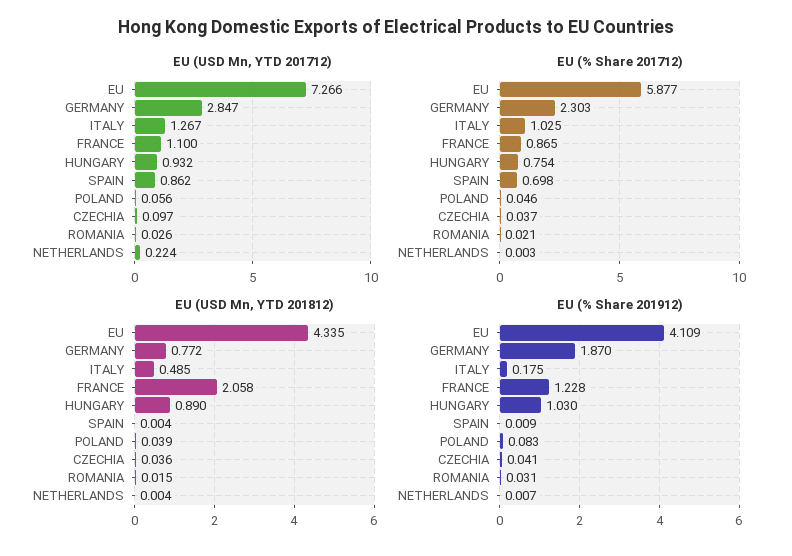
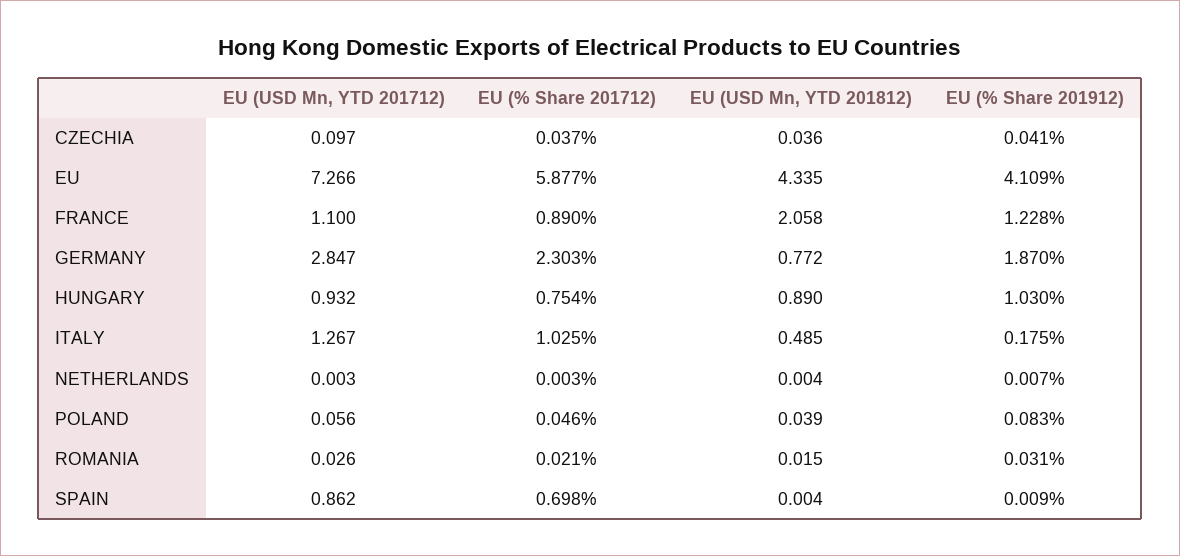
EU (USD Mn, YTD 201712), NETHERLANDS: 0.224 -> 0.003
EU (% Share 201712), FRANCE: 0.865 -> 0.89

